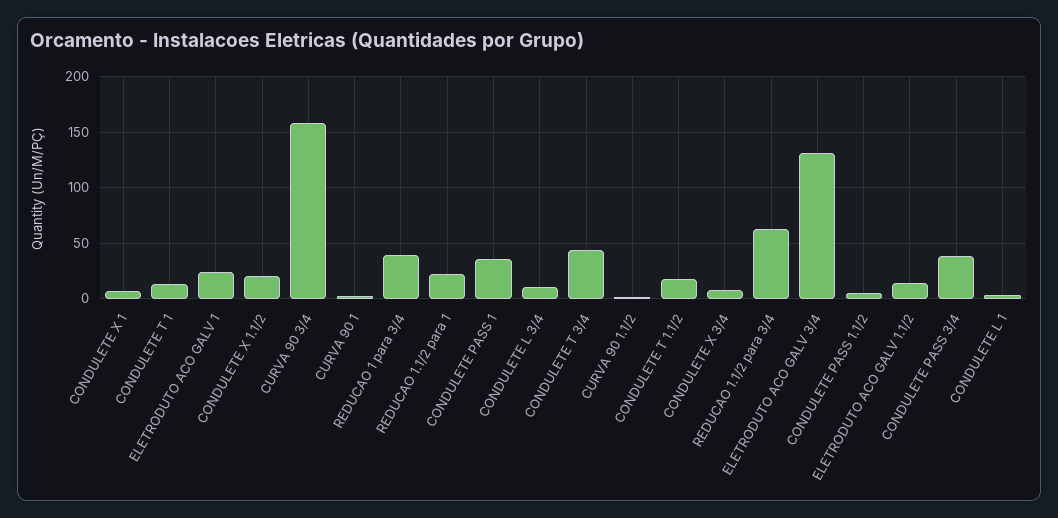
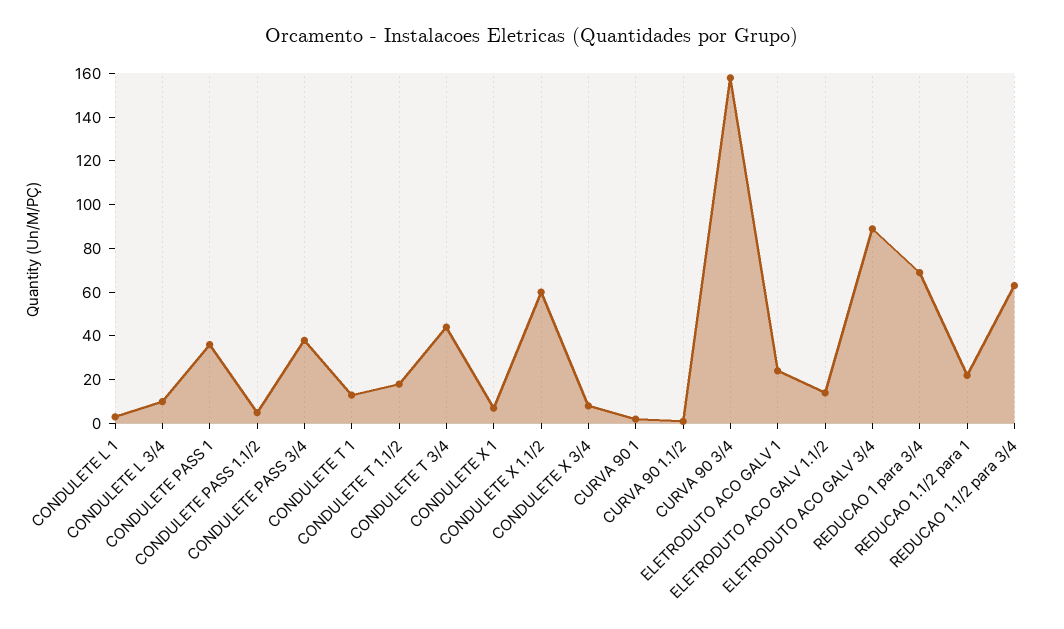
CONDULETE X 1.1/2: 20 -> 60
REDUCAO 1 para 3/4: 40 -> 70
ELETRODUTO ACO GALV 3/4: 130 -> 90

